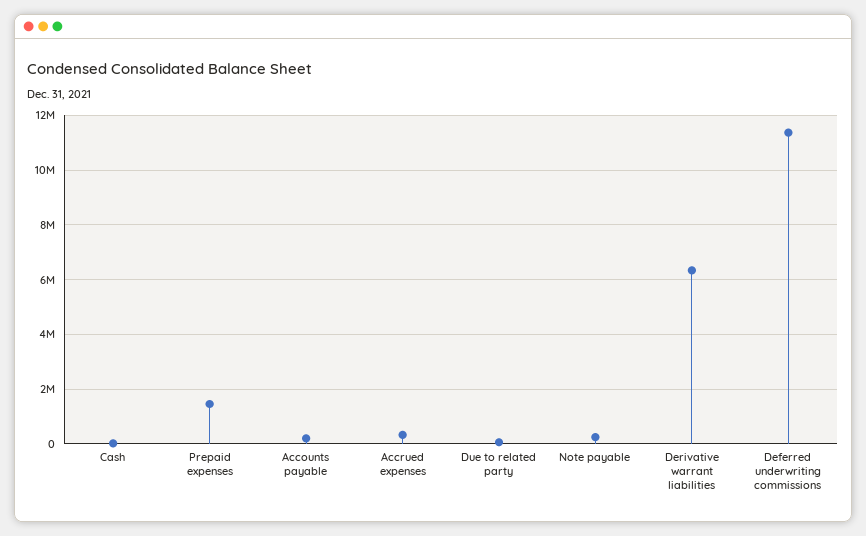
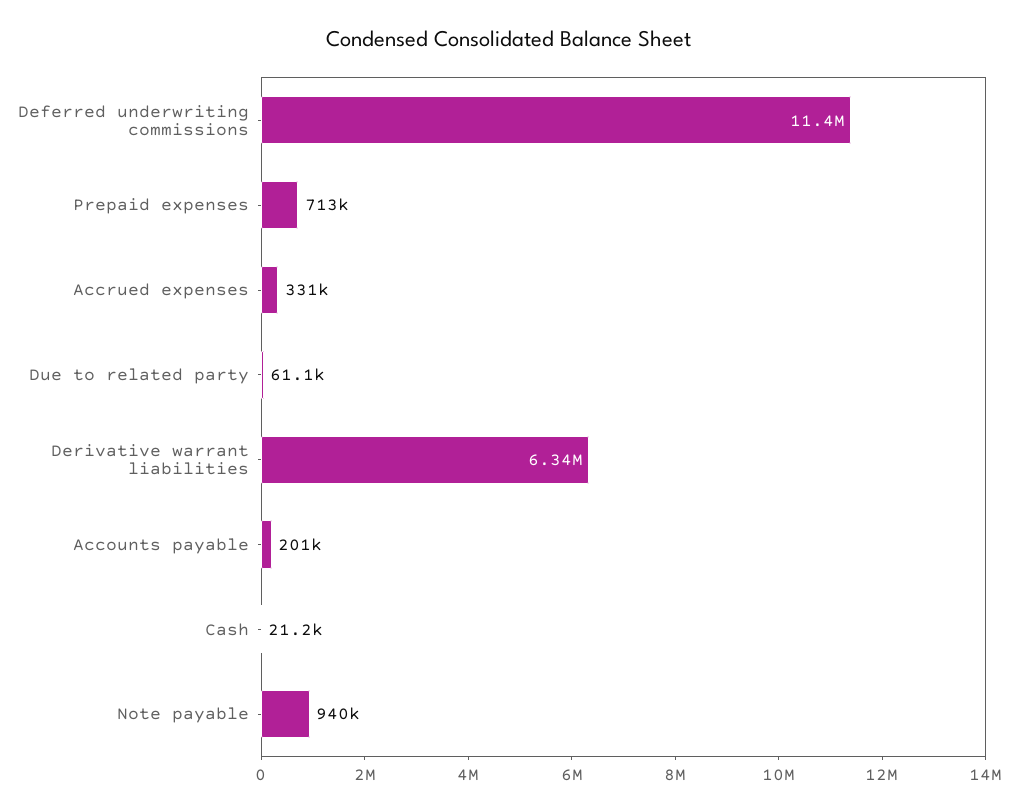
Prepaid expenses: 1500000 -> 713000
Note payable: 250000 -> 940000

